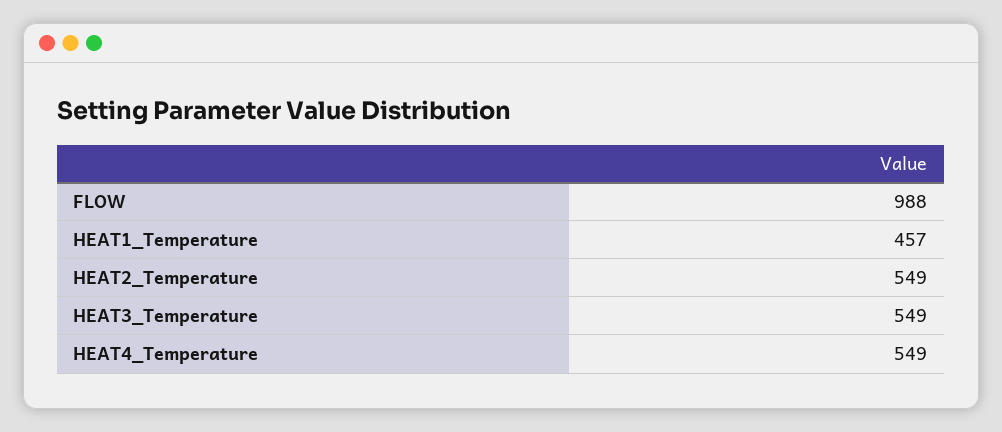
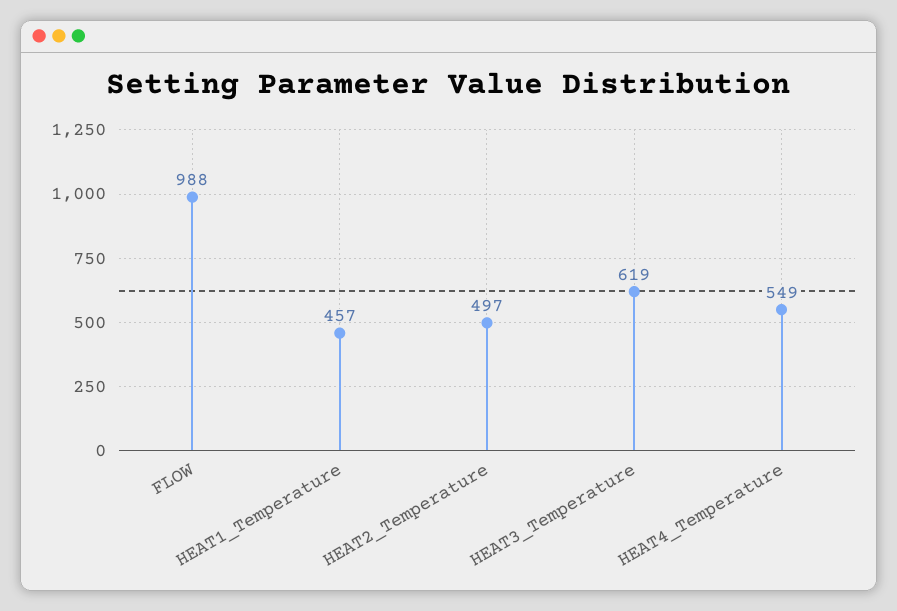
HEAT2_Temperature: 549 -> 497
HEAT3_Temperature: 549 -> 619

